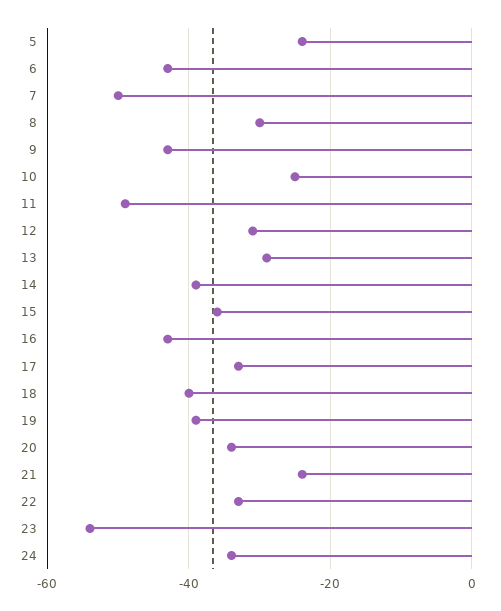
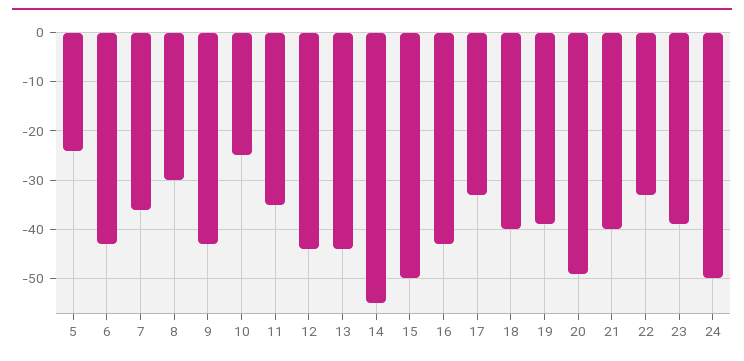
7: -50 -> -35
11: -50 -> -35
12: -30 -> -45
13: -30 -> -45
14: -40 -> -55
15: -35 -> -50
20: -35 -> -50
21: -25 -> -40
23: -55 -> -40
24: -35 -> -50

